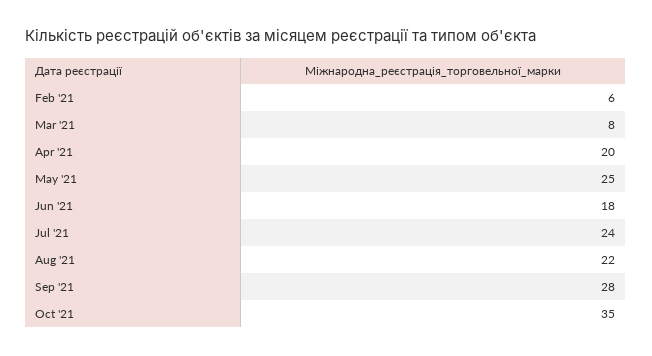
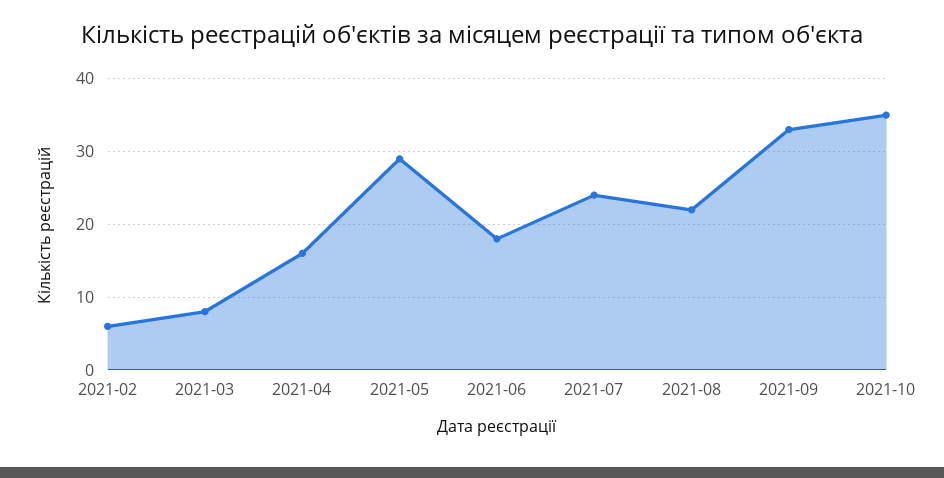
Apr '21: 20 -> 16
May '21: 25 -> 29
Sep '21: 28 -> 33

